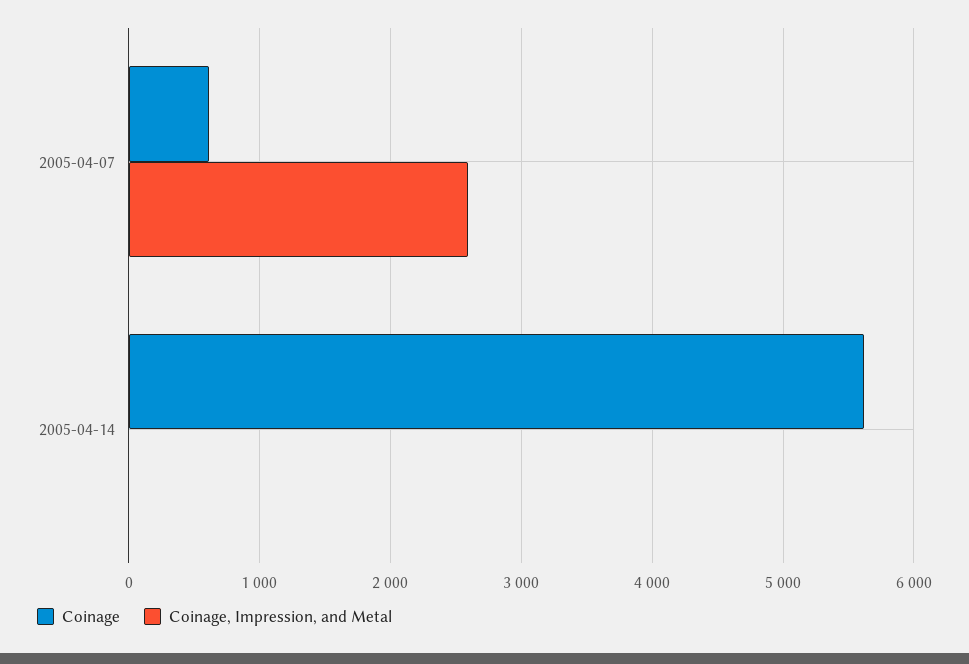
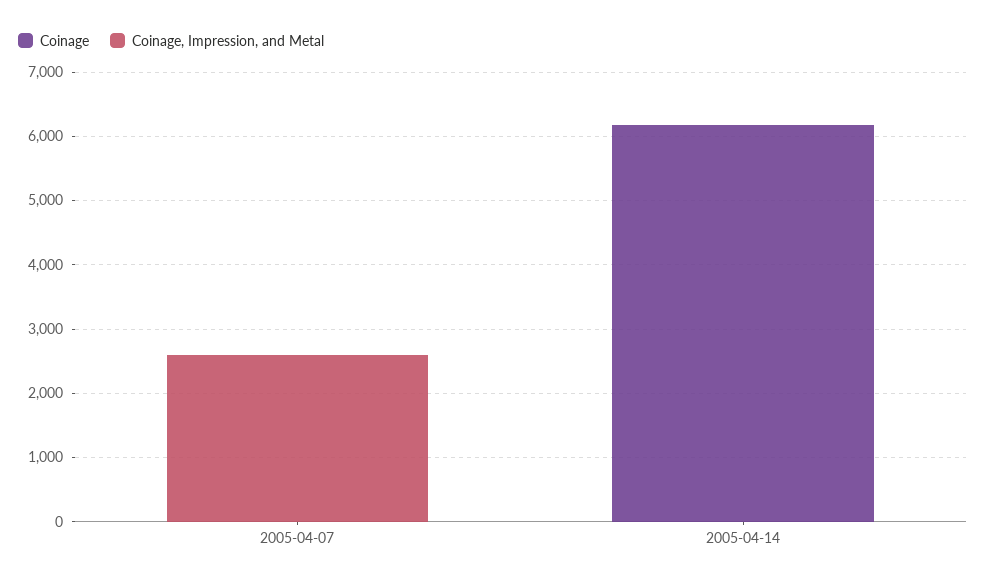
Coinage, 2005-04-07: 600 -> 0
Coinage, 2005-04-14: 5600 -> 6200

